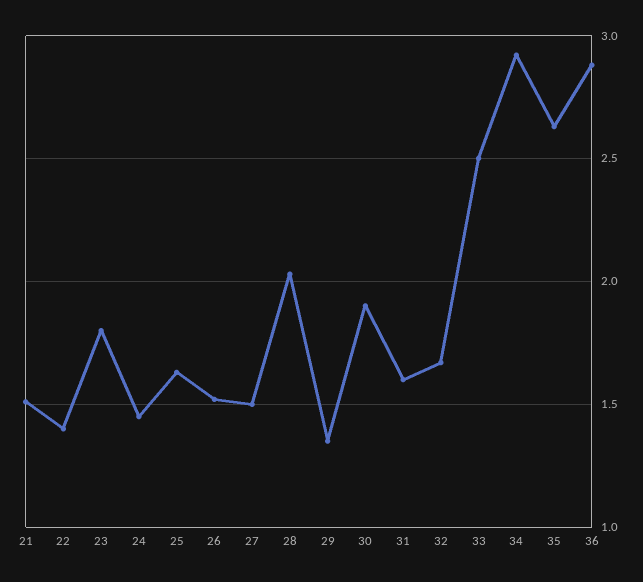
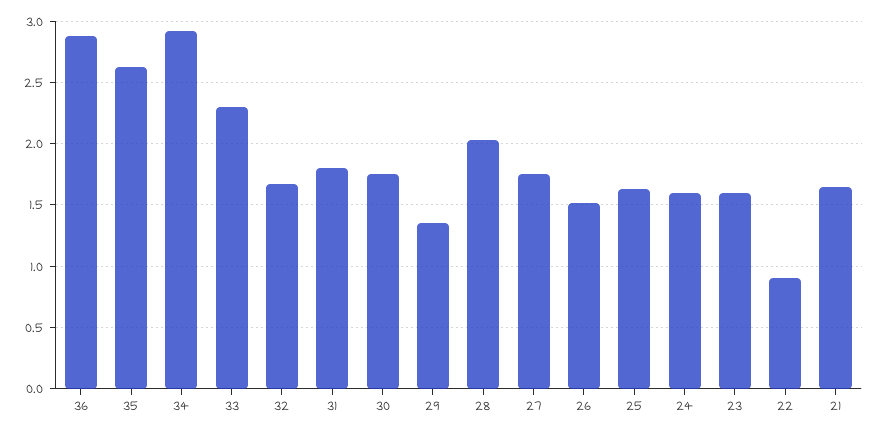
21: 1.5 -> 1.65
22: 1.4 -> 0.9
23: 1.8 -> 1.6
24: 1.45 -> 1.6
27: 1.5 -> 1.75
30: 1.9 -> 1.75
31: 1.6 -> 1.8
33: 2.5 -> 2.3

